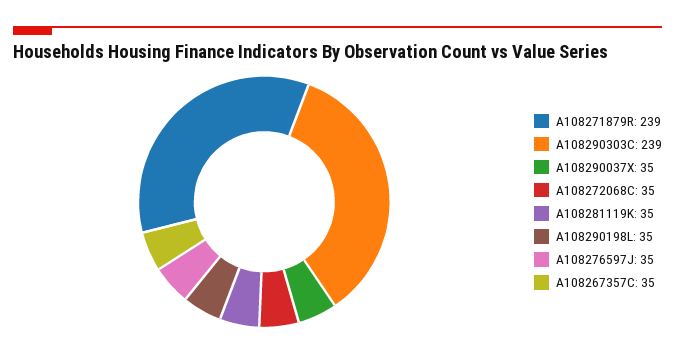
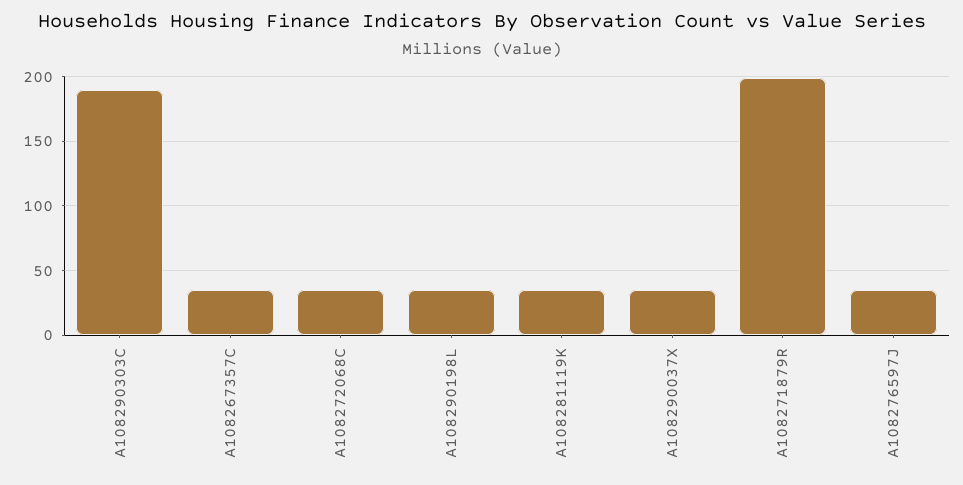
A108271879R: 239 -> 200
A108290303C: 239 -> 190

